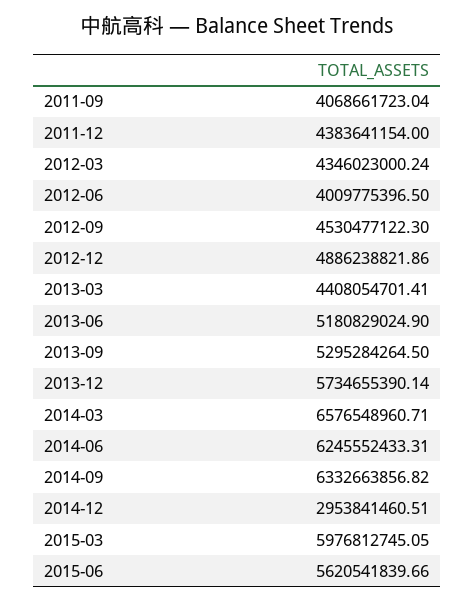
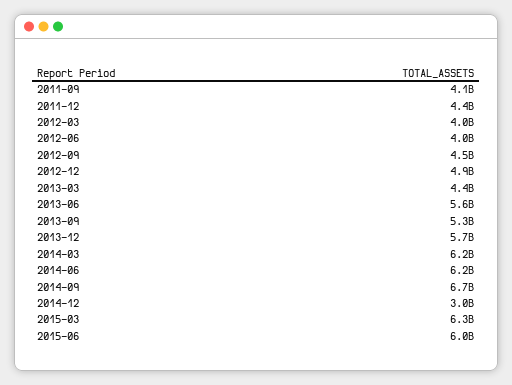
2012-03: 4346023000.24 -> 4000000000
2013-06: 5180829024.9 -> 5600000000
2014-03: 6576548960.71 -> 6200000000
2014-09: 6332663856.82 -> 6700000000
2015-03: 5976812745.05 -> 6300000000
2015-06: 5620541839.66 -> 6000000000

